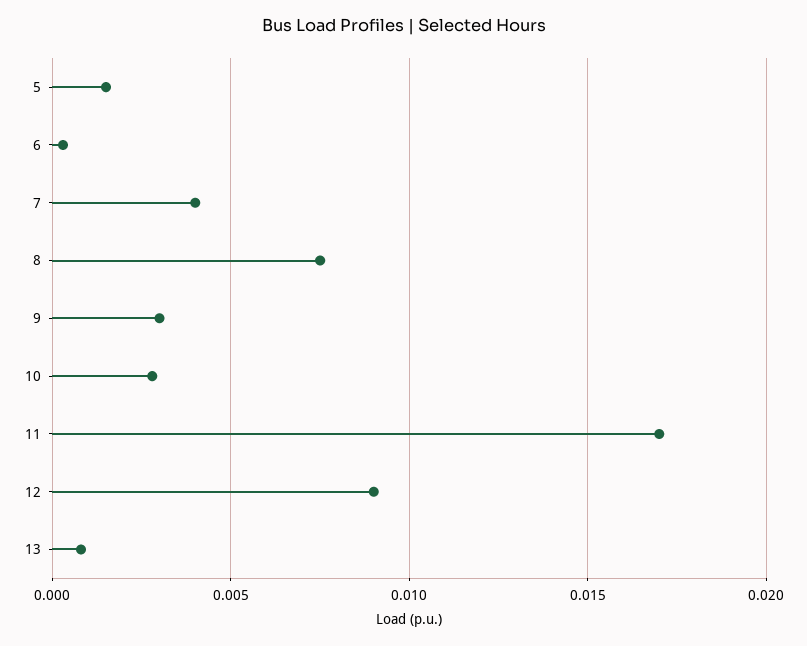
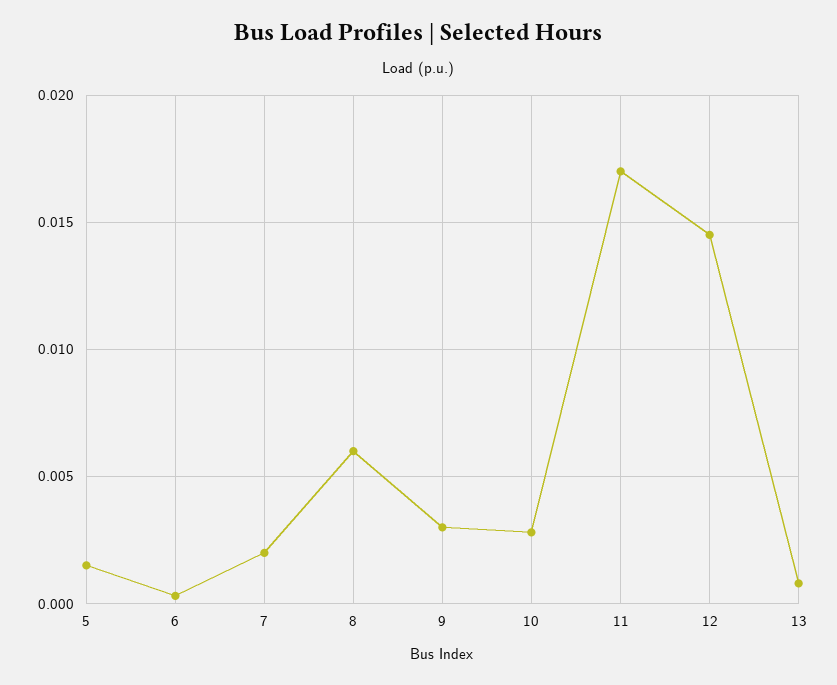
7: 0.004 -> 0.002
8: 0.0075 -> 0.006
12: 0.009 -> 0.0145

